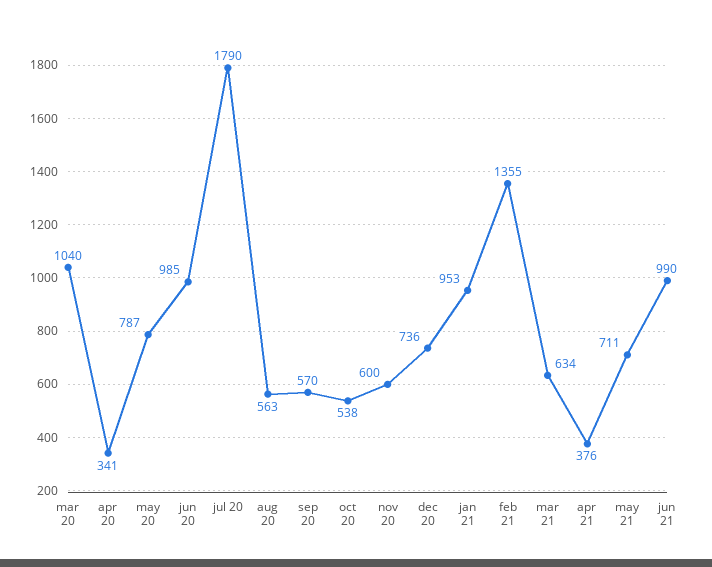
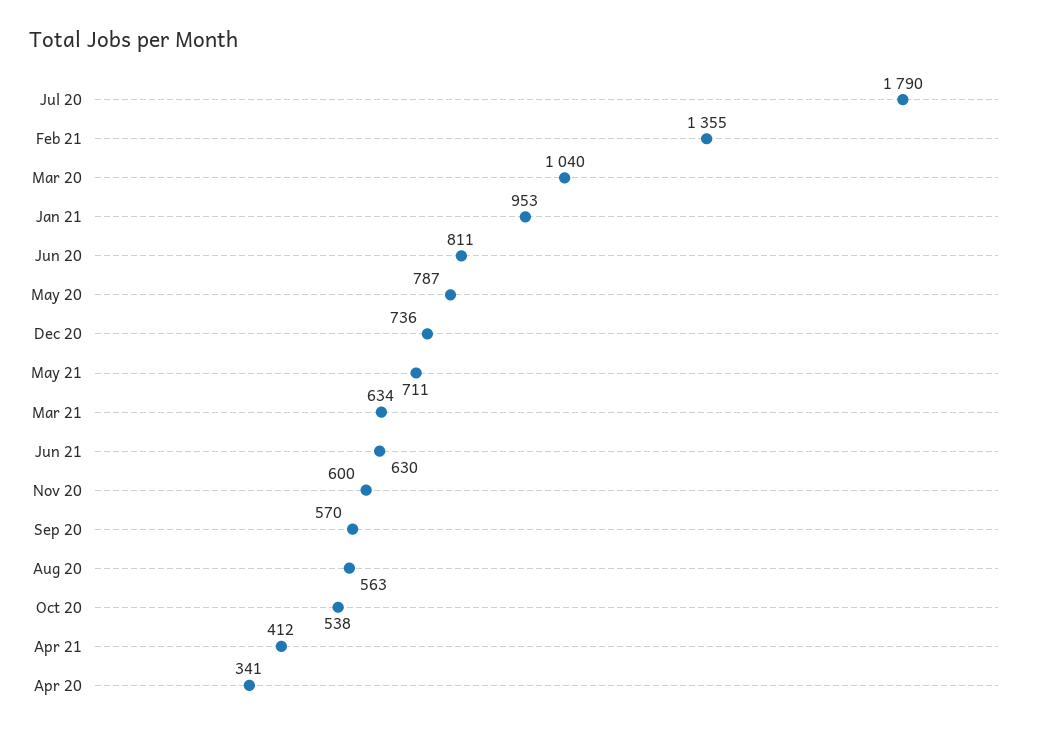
jun 20: 985 -> 811
apr 21: 376 -> 412
jun 21: 990 -> 630

